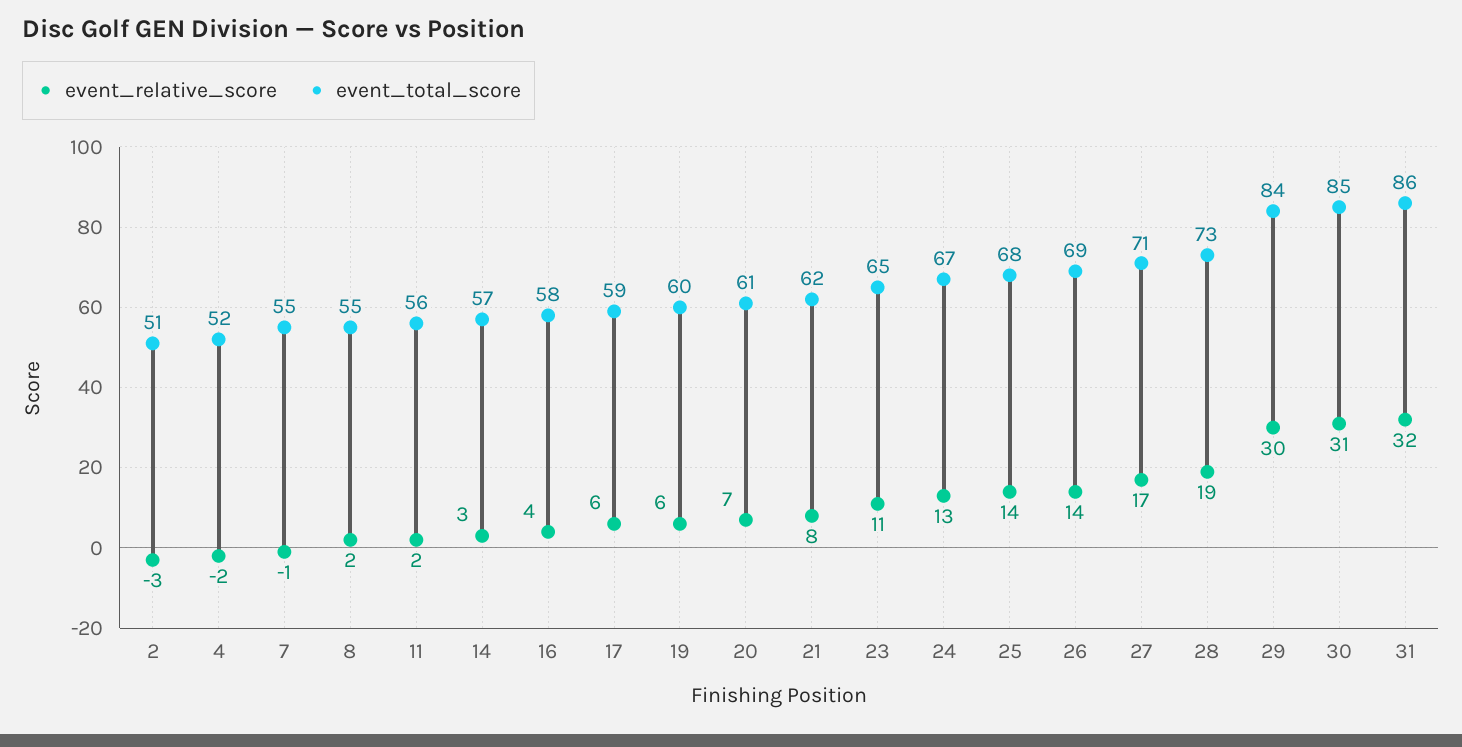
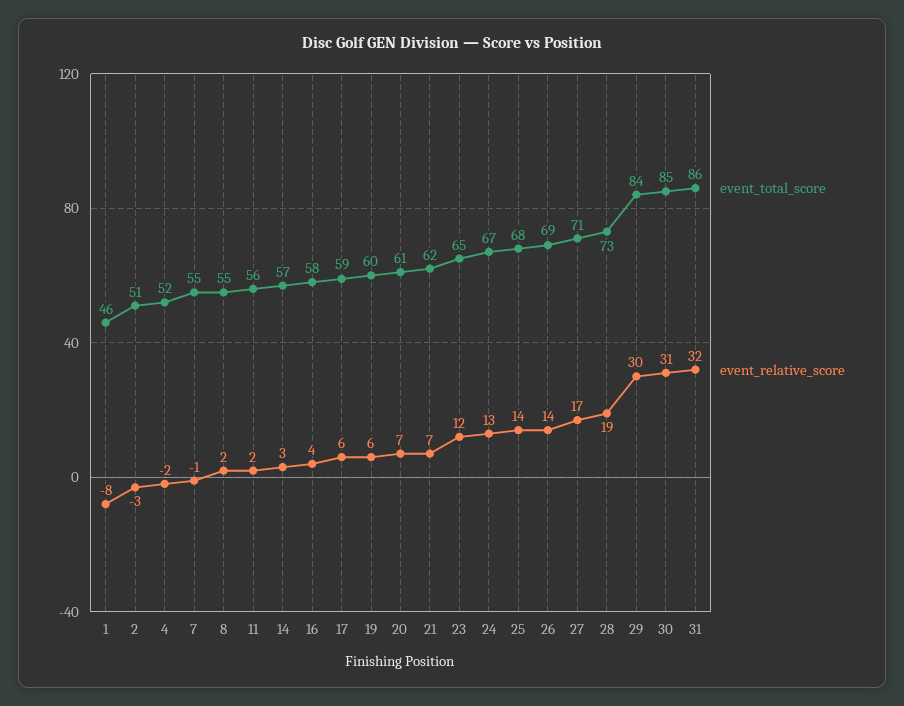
event_relative_score, 21: 8 -> 7
event_relative_score, 23: 11 -> 12
event_total_score, 1: none -> 46
event_relative_score, 1: none -> -8

